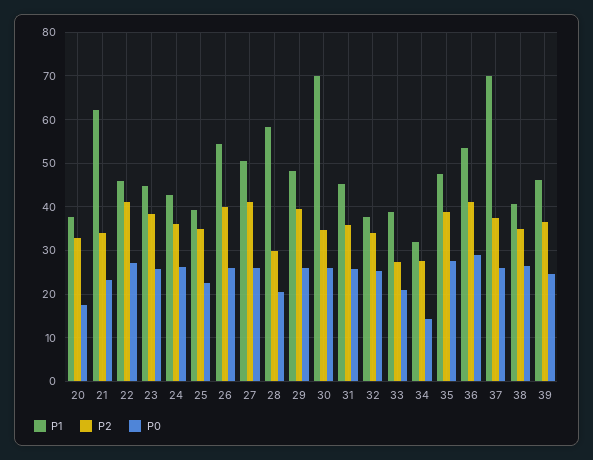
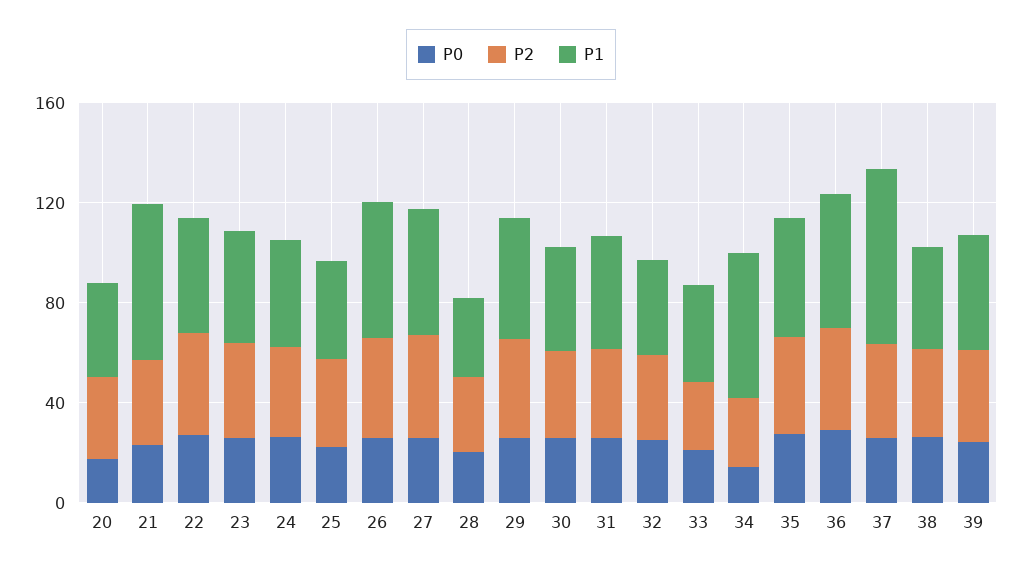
P1, 28: 58 -> 30
P1, 30: 70 -> 40
P1, 34: 32 -> 60

